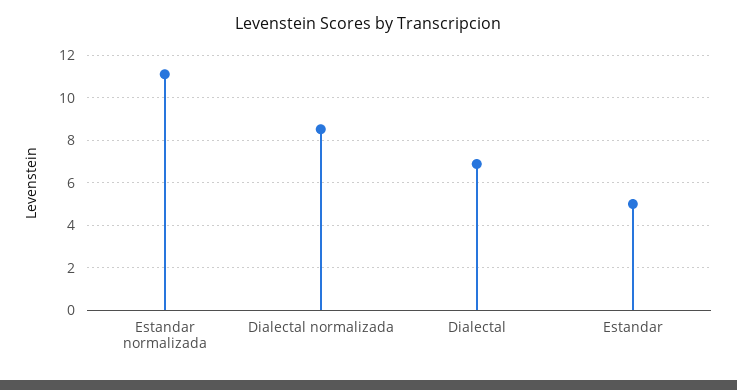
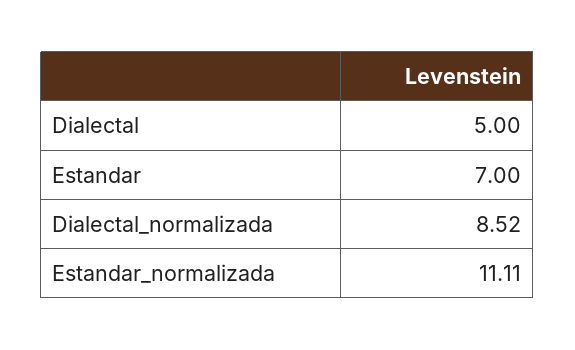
Dialectal: 7 -> 5
Estandar: 5 -> 7

